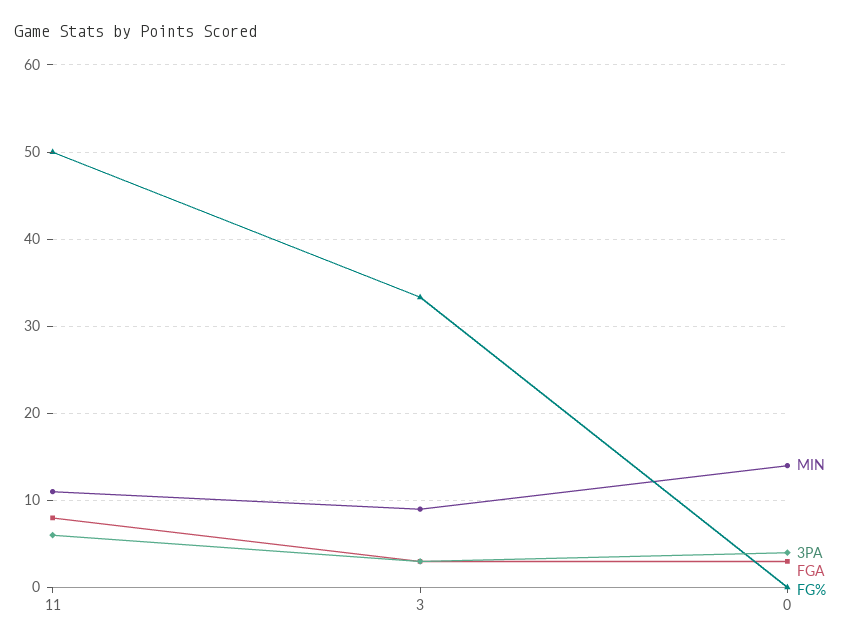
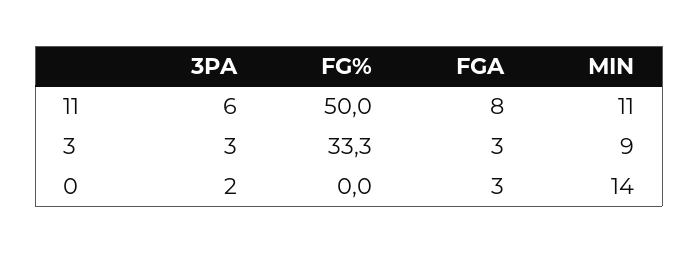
3PA, 0: 4 -> 2

